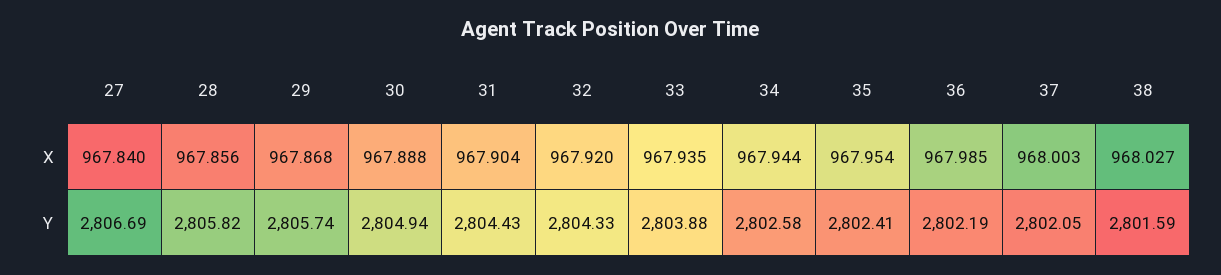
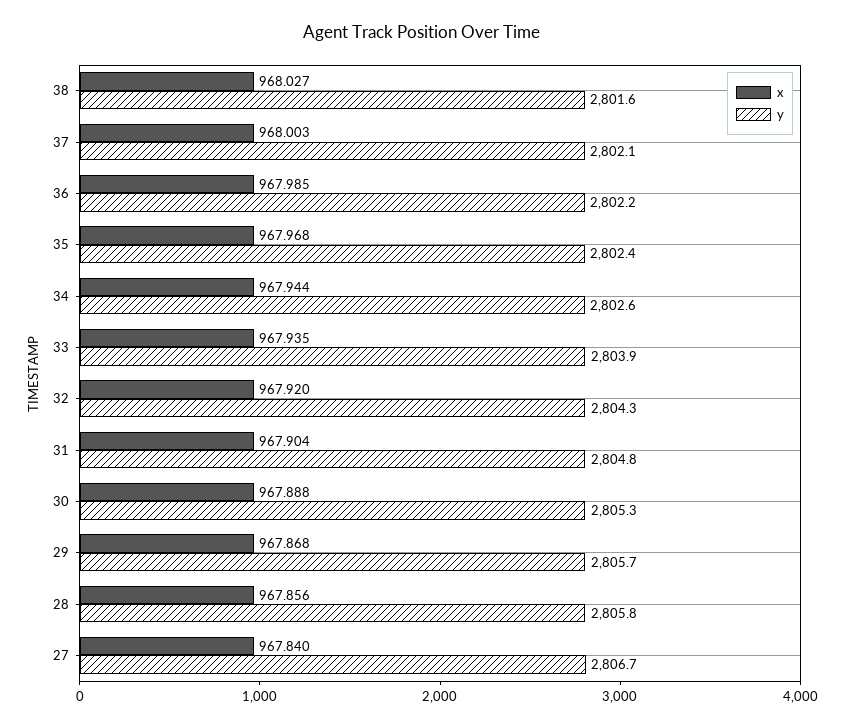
X, 35: 967.954 -> 967.968
Y, 30: 2804.94 -> 2805.3
Y, 31: 2804.43 -> 2804.8

